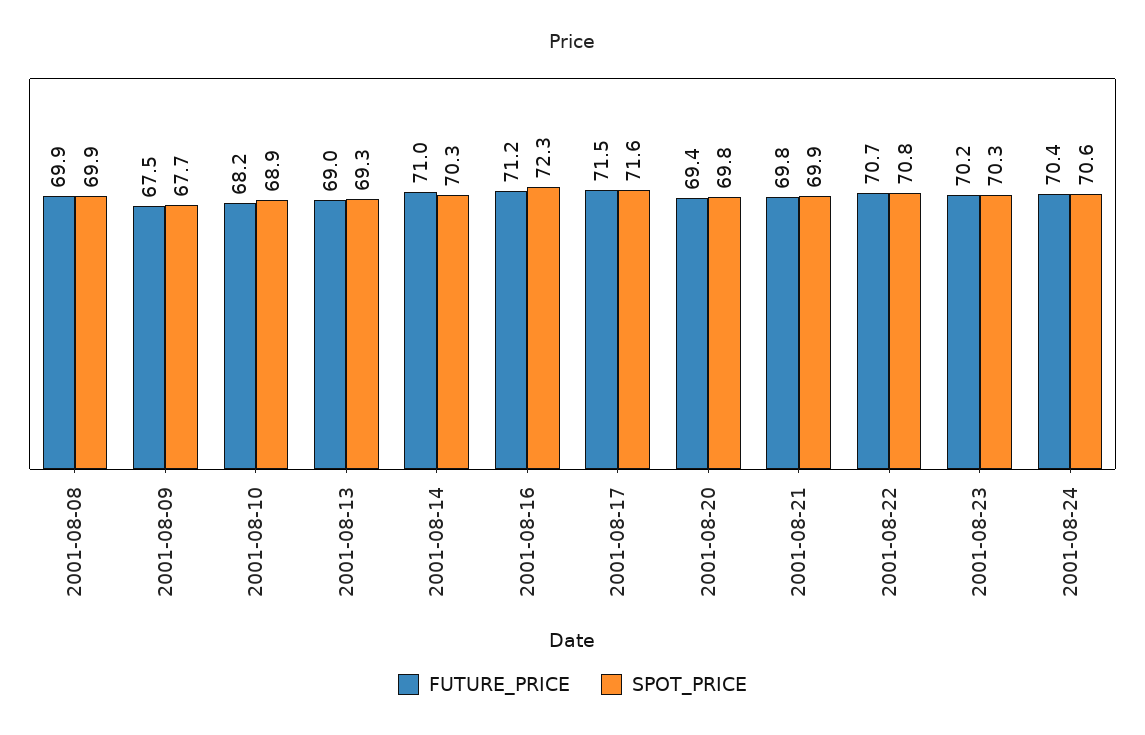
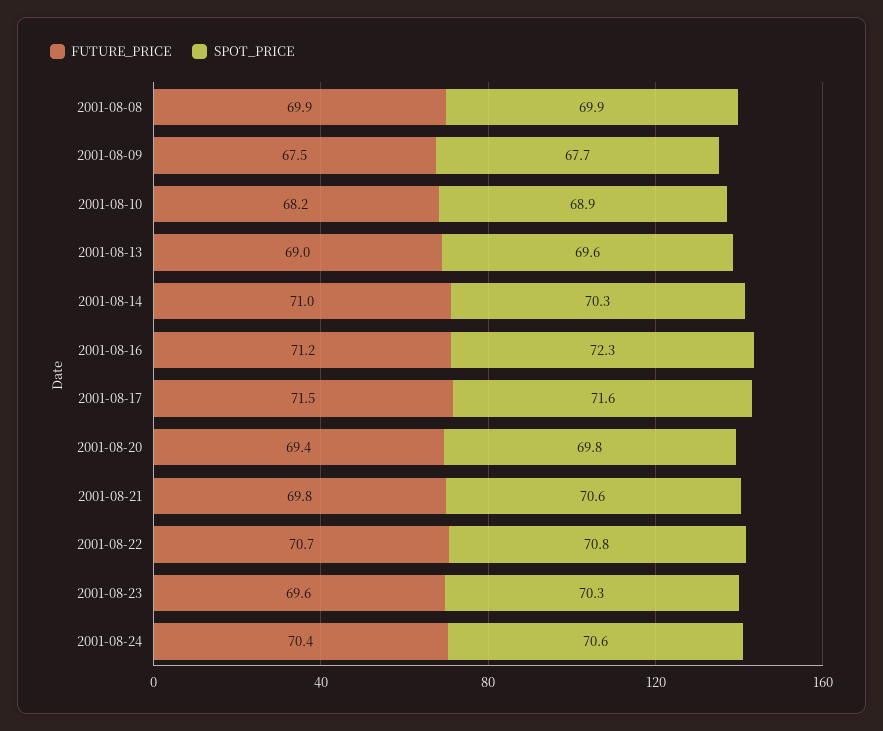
SPOT_PRICE, 2001-08-13: 69.3 -> 69.6
SPOT_PRICE, 2001-08-21: 69.9 -> 70.6
FUTURE_PRICE, 2001-08-23: 70.2 -> 69.6

